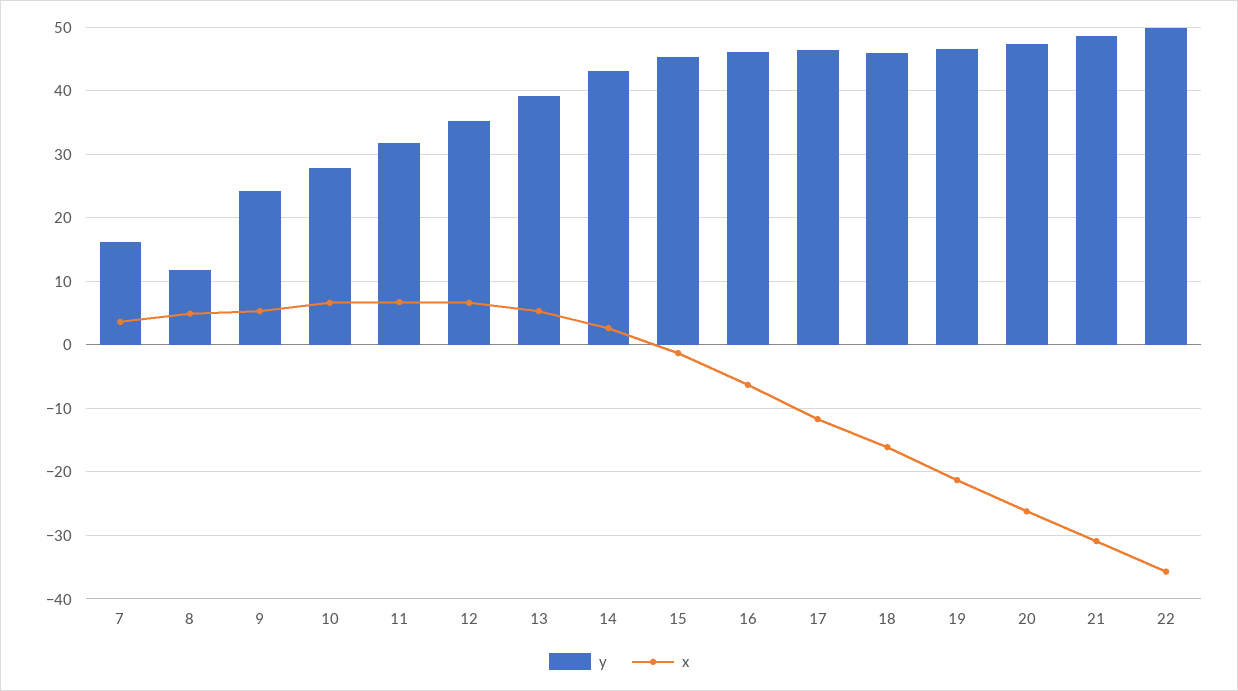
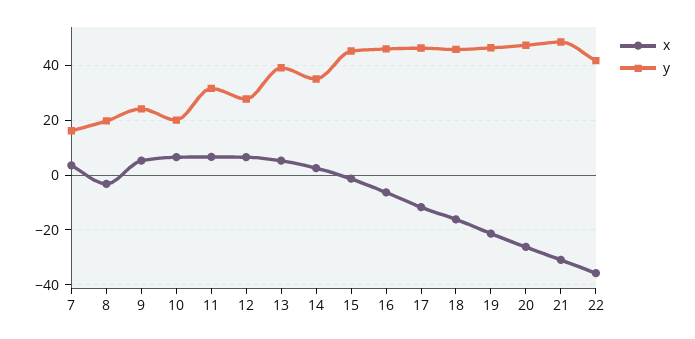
y, 8: 12 -> 20
x, 8: 5 -> -2.5
y, 10: 28 -> 20
y, 12: 35 -> 27.5
y, 14: 43 -> 35
y, 22: 50 -> 42.5

